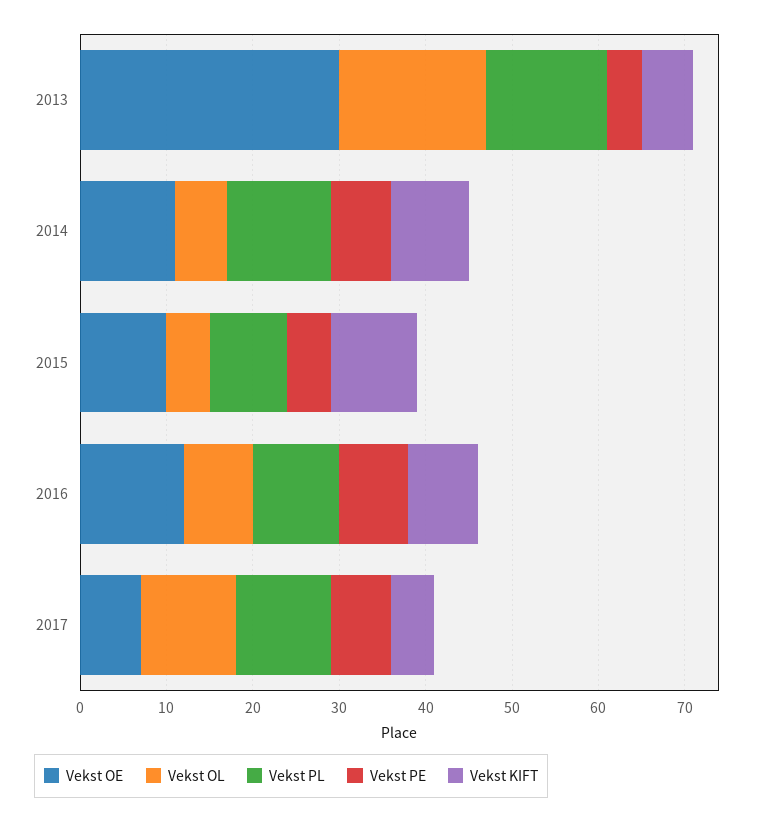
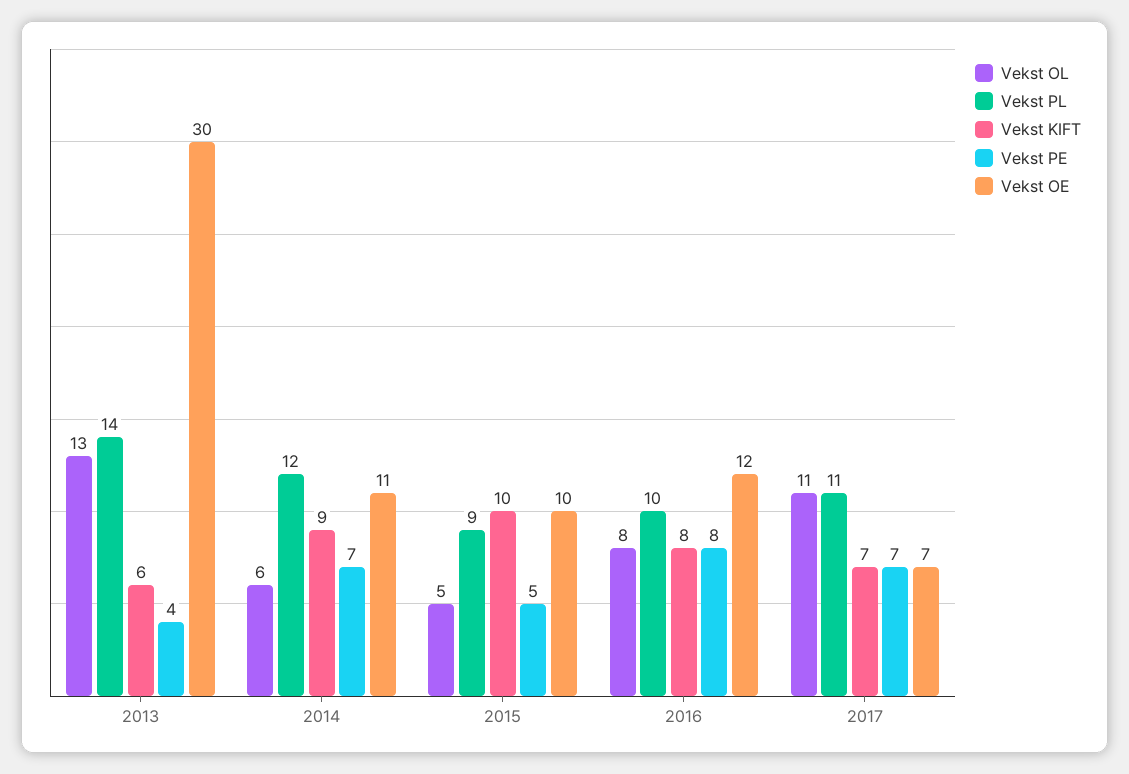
Vekst OL, 2013: 17 -> 13
Vekst KIFT, 2017: 5 -> 7

